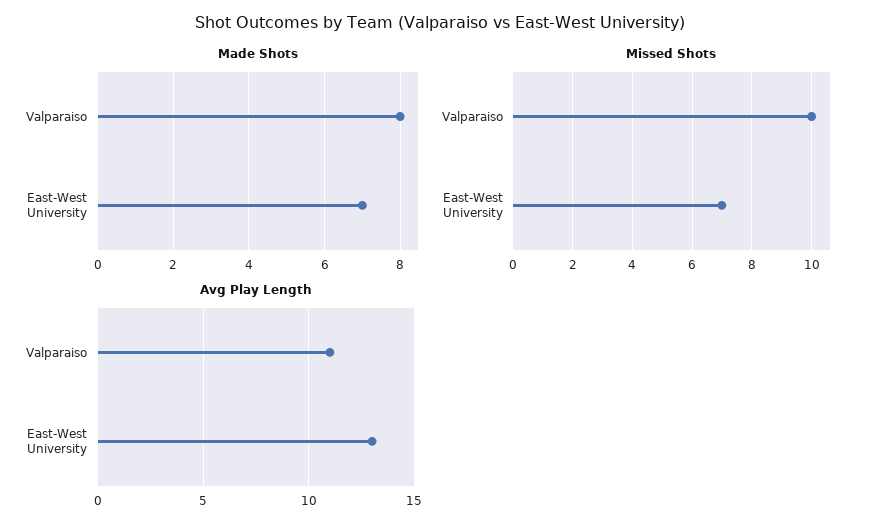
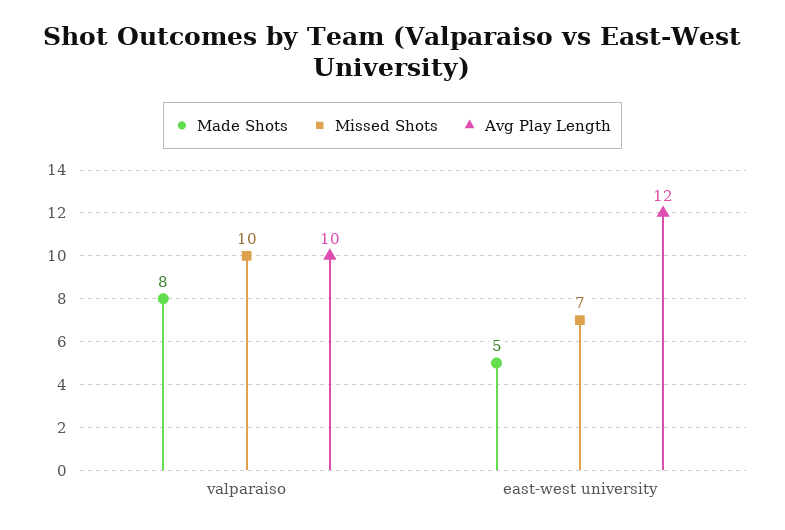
Made Shots, East-West University: 7 -> 5
Avg Play Length, Valparaiso: 11 -> 10
Avg Play Length, East-West University: 13 -> 12

